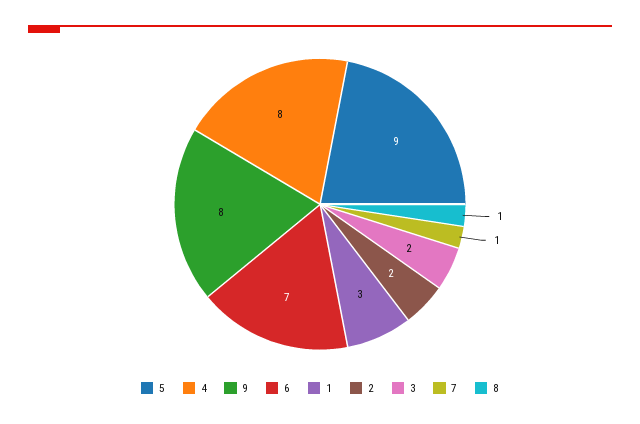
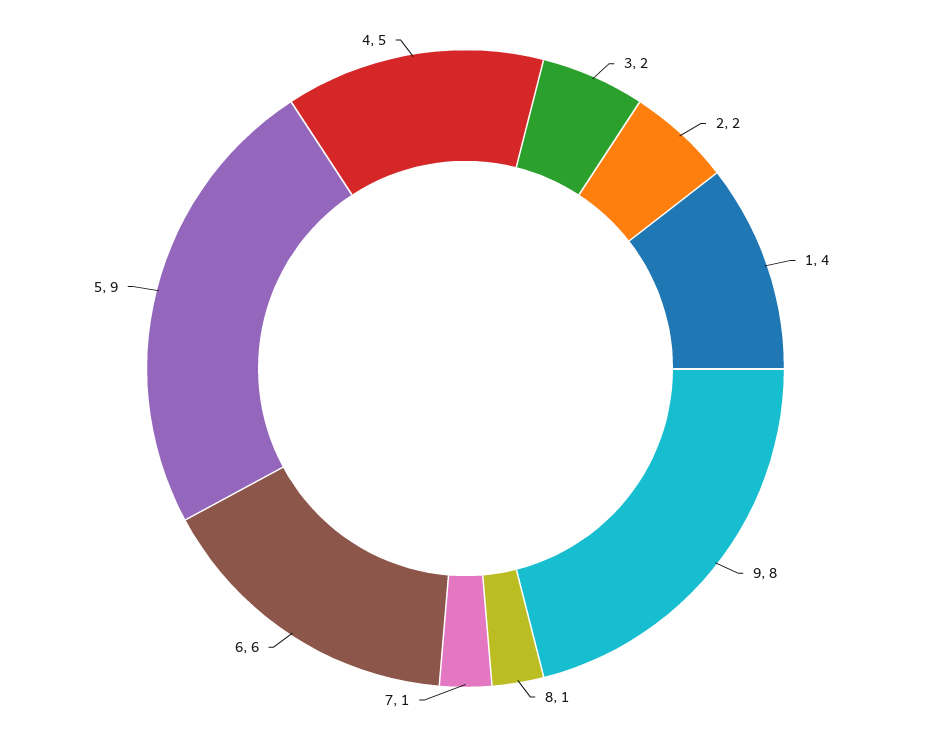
4: 8 -> 5
6: 7 -> 6
1: 3 -> 4

